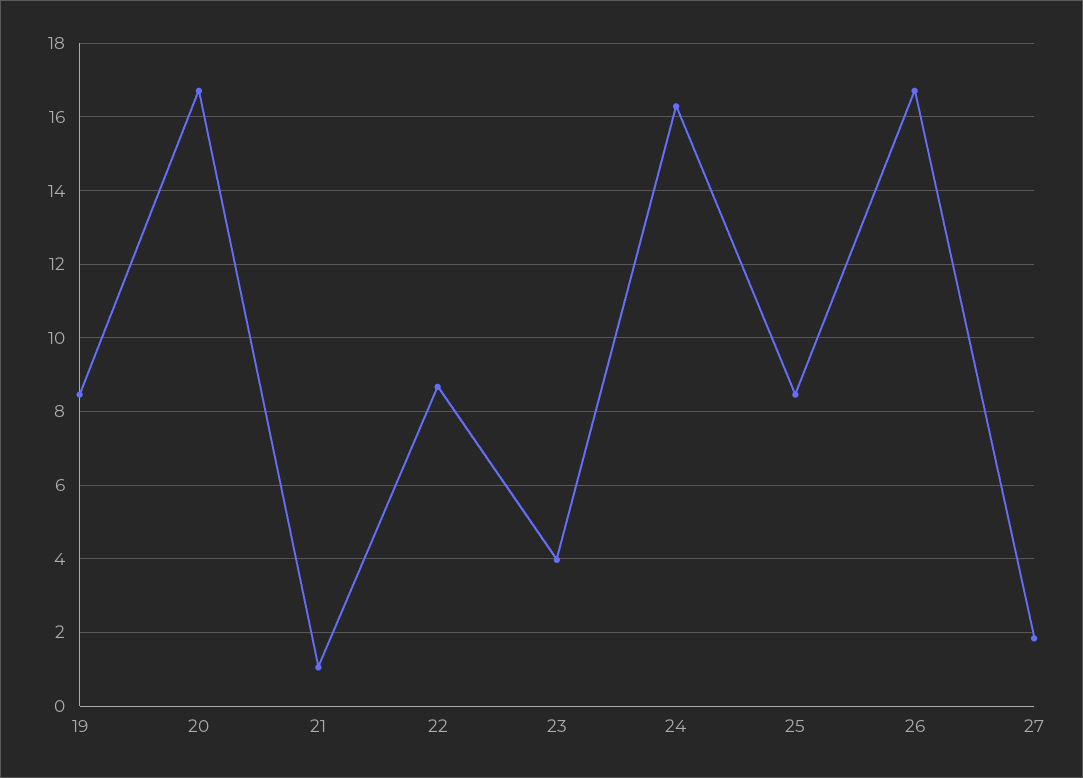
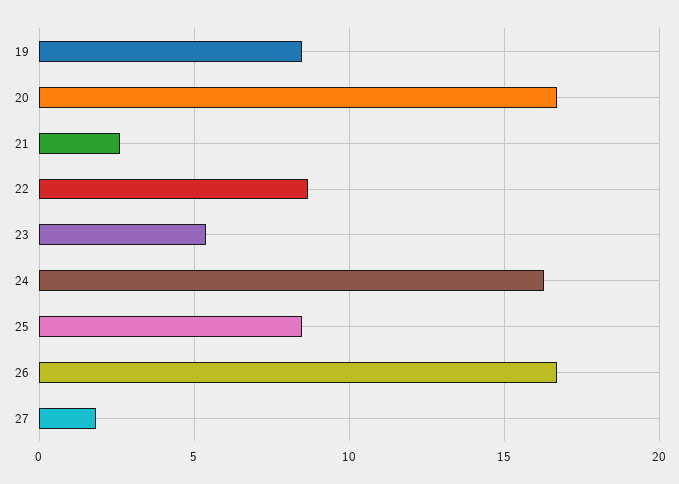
21: 1 -> 2.5
23: 4 -> 5.5

